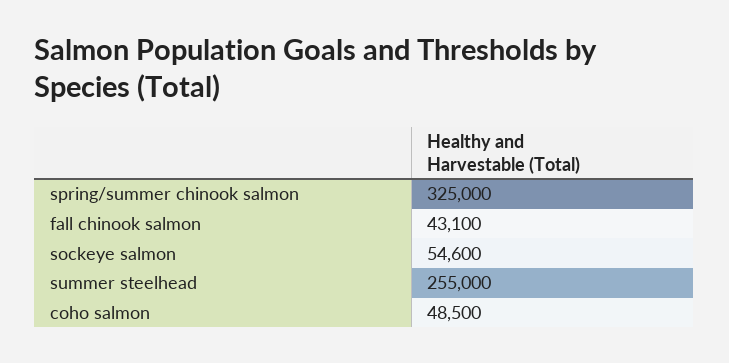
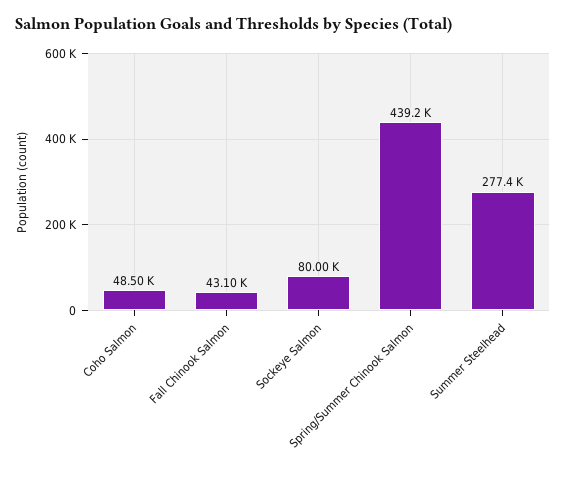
spring/summer chinook salmon: 325000 -> 439200
sockeye salmon: 54600 -> 80000
summer steelhead: 255000 -> 277400

